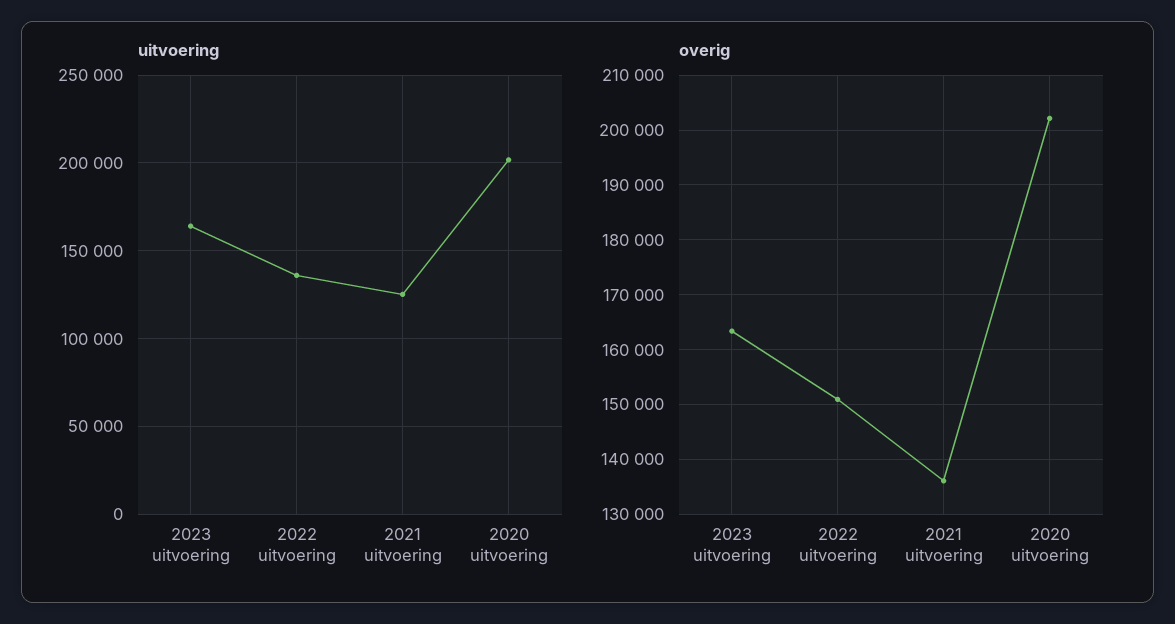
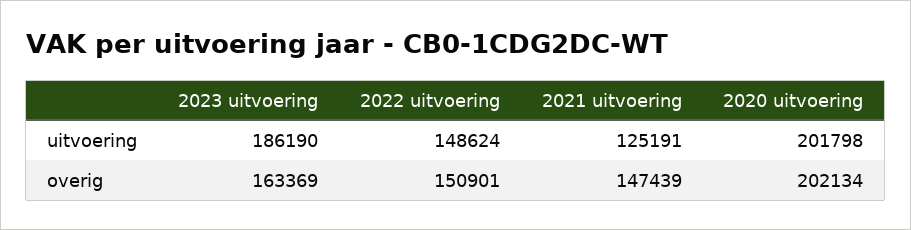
uitvoering, 2023 uitvoering: 165000 -> 186190
uitvoering, 2022 uitvoering: 135000 -> 148624
overig, 2021 uitvoering: 136000 -> 147439

